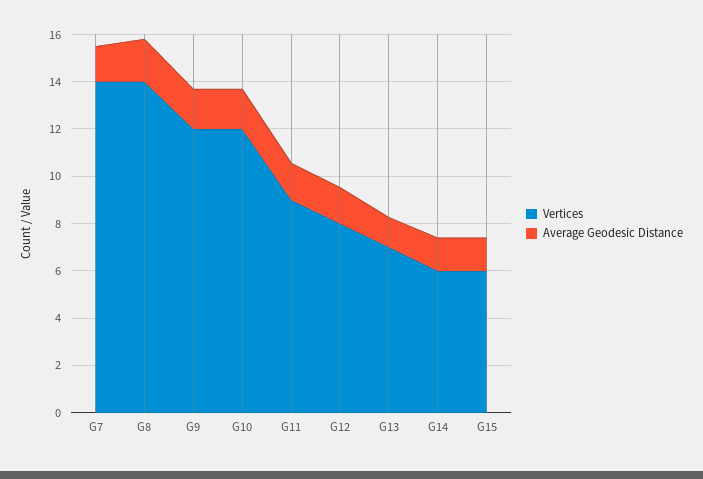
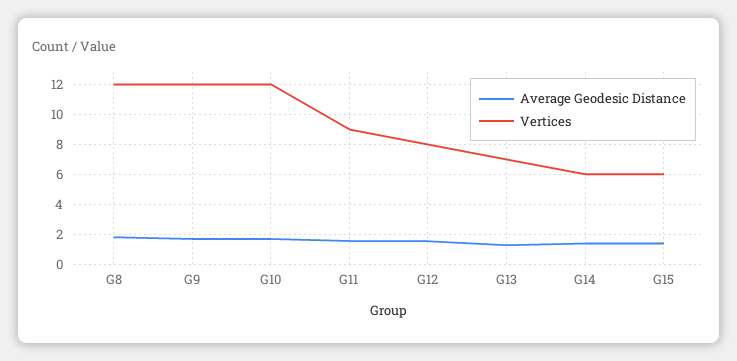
Vertices, G7: 14 -> none
Average Geodesic Distance, G7: 1.5 -> none
Vertices, G8: 14 -> 12

